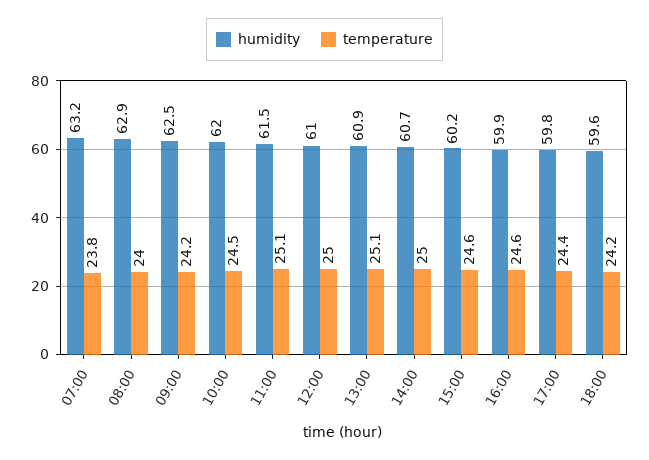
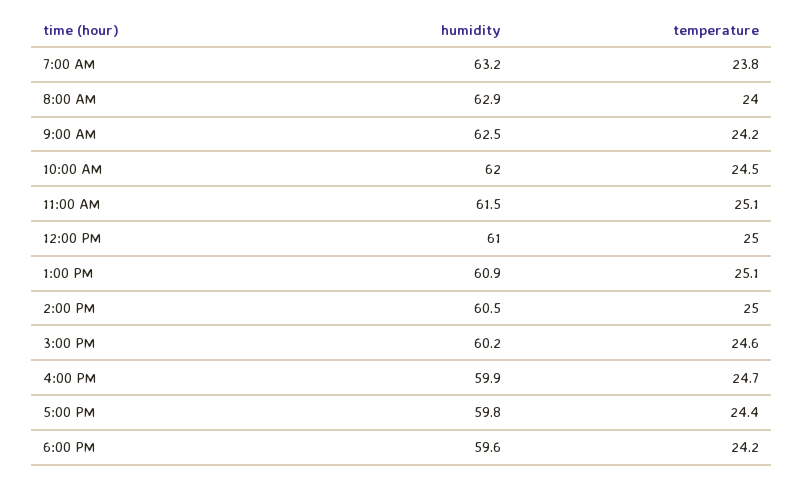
humidity, 14:00: 60.7 -> 60.5
temperature, 16:00: 24.6 -> 24.7

